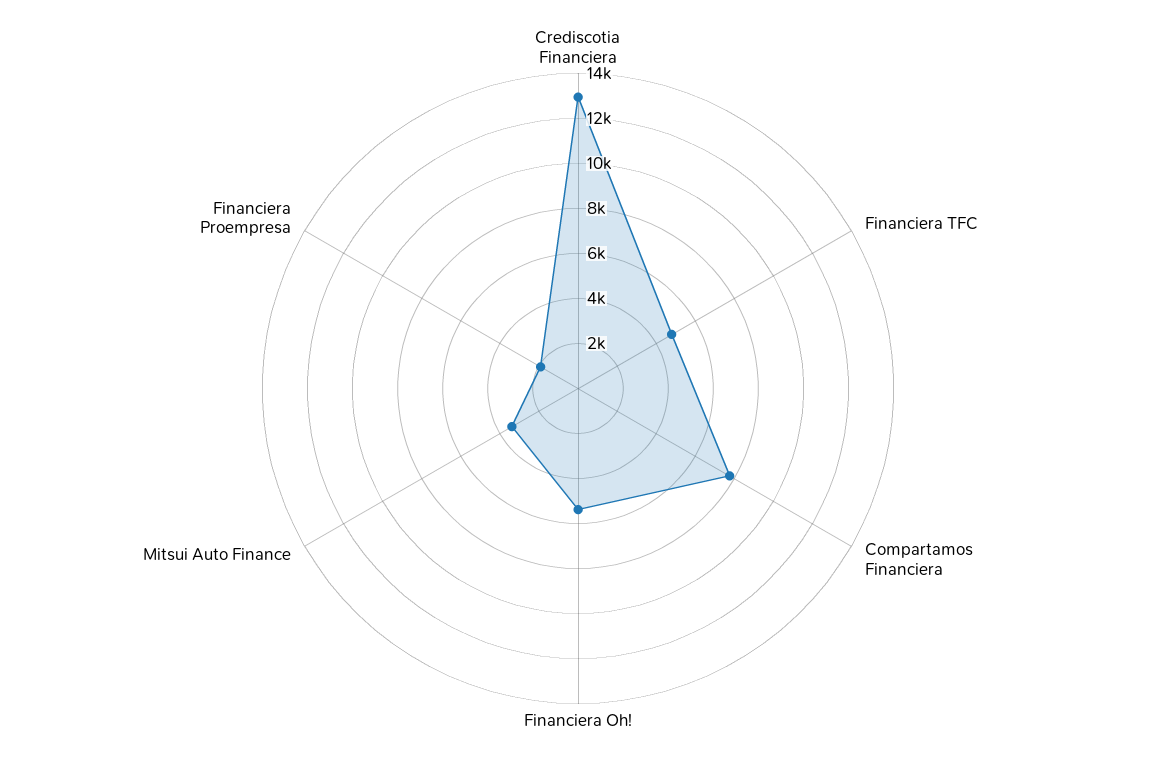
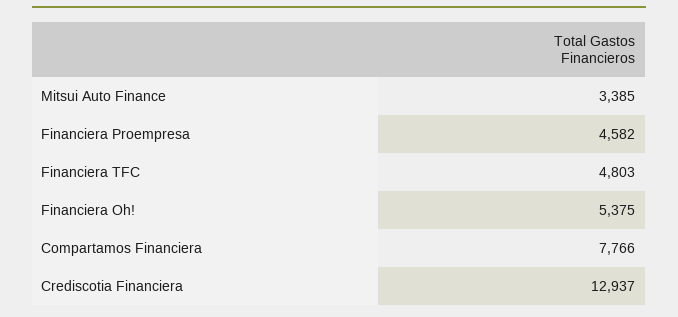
Financiera Proempresa: 2000 -> 4582

